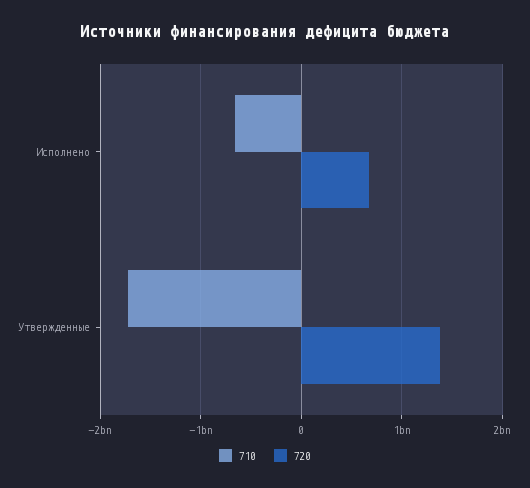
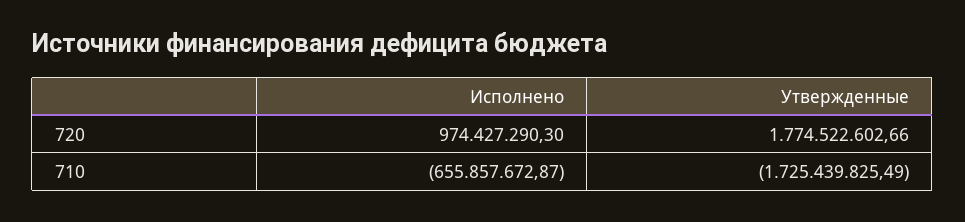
720, Исполнено: 700000000 -> 974427290.3
720, Утвержденные: 1400000000 -> 1774522602.66

